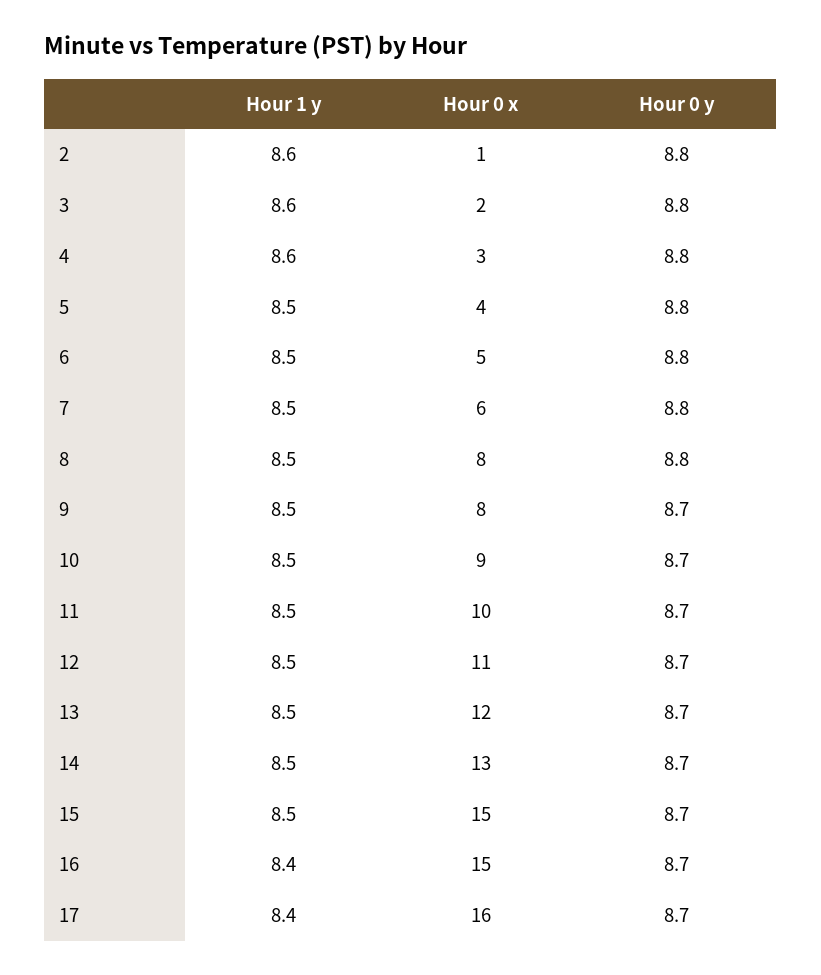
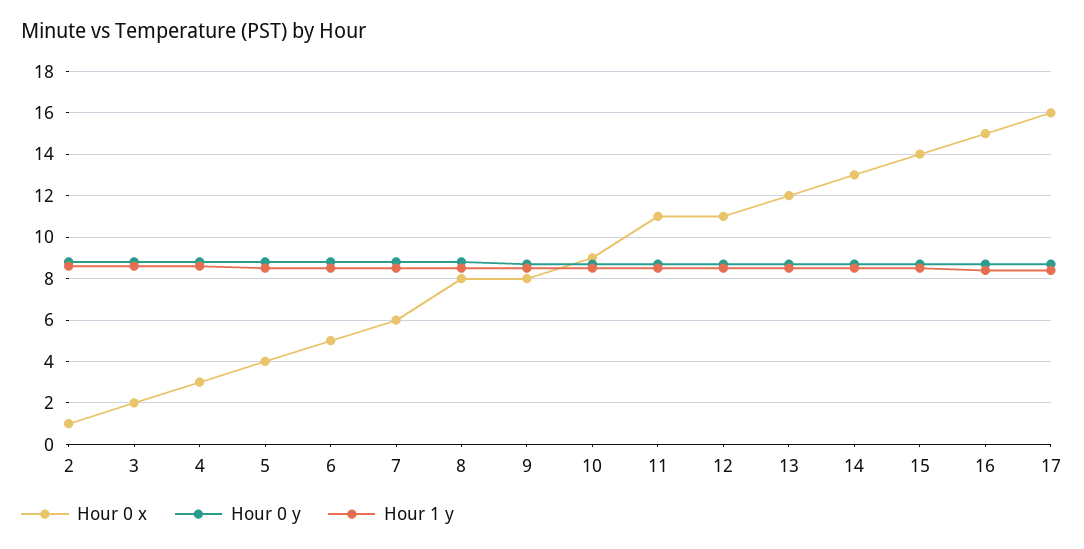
Hour 0 x, 11: 10 -> 11
Hour 0 x, 15: 15 -> 14

